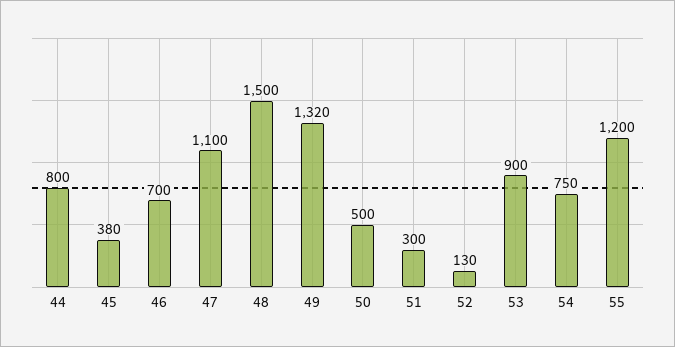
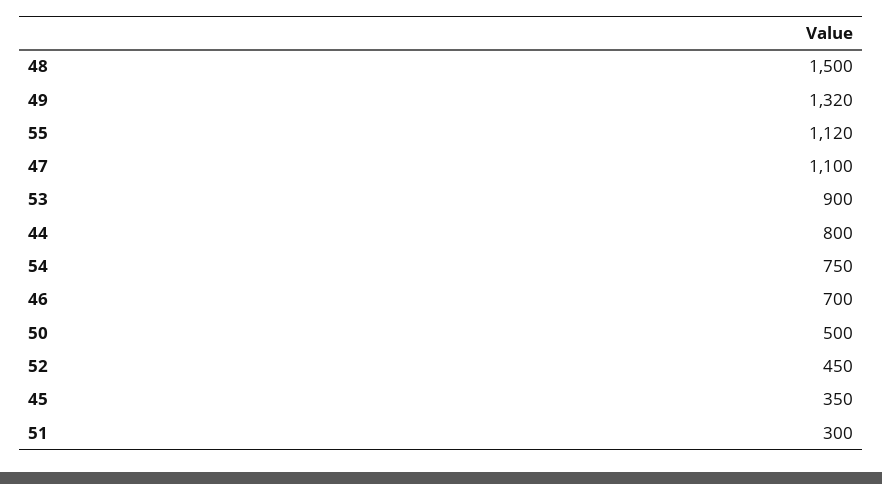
45: 380 -> 350
52: 130 -> 450
55: 1200 -> 1120

